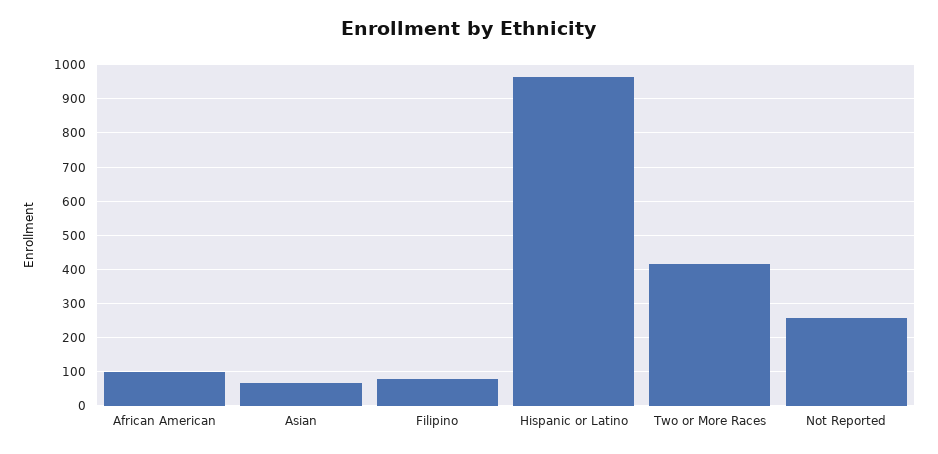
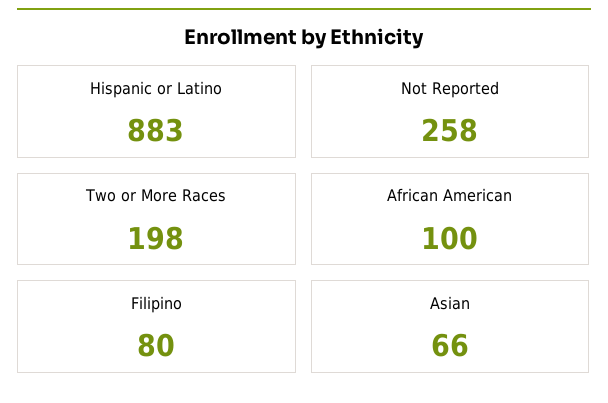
Hispanic or Latino: 960 -> 883
Two or More Races: 420 -> 198

